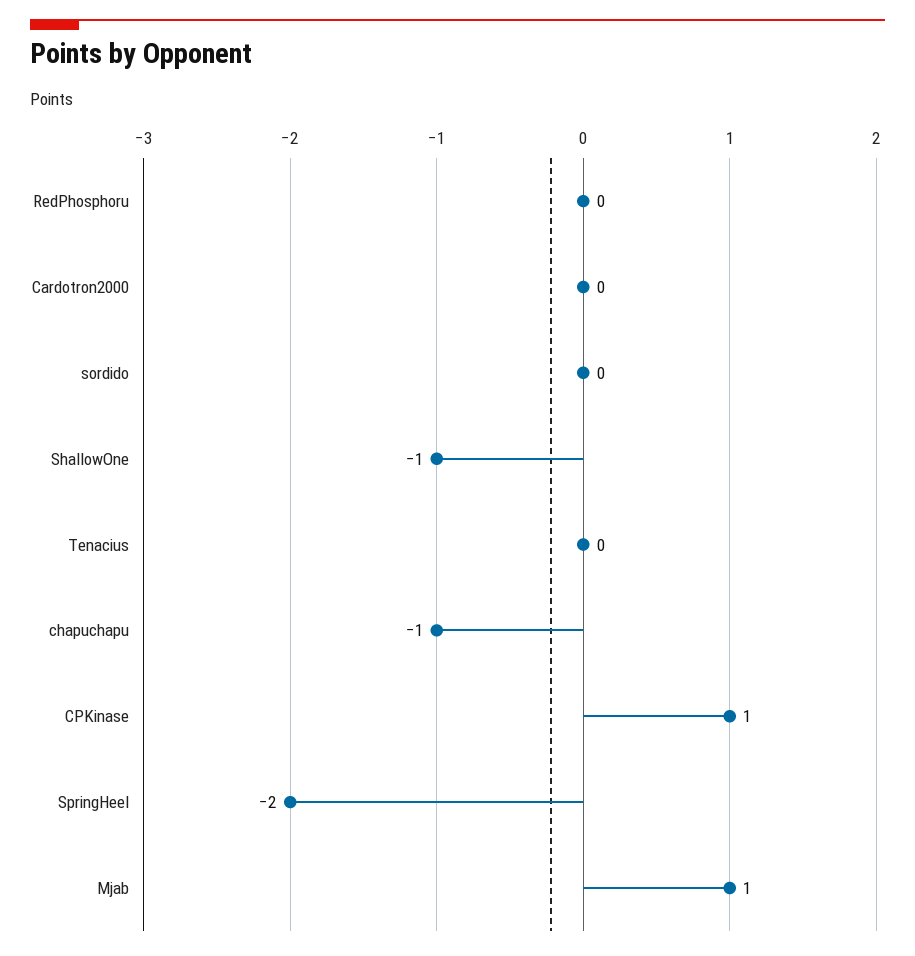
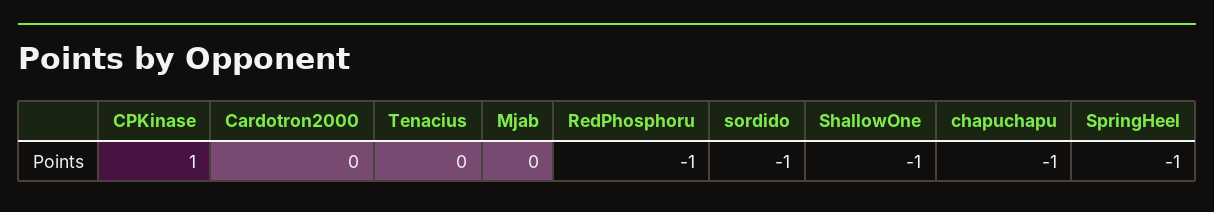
RedPhosphoru: 0 -> -1
sordido: 0 -> -1
SpringHeel: -2 -> -1
Mjab: 1 -> 0

